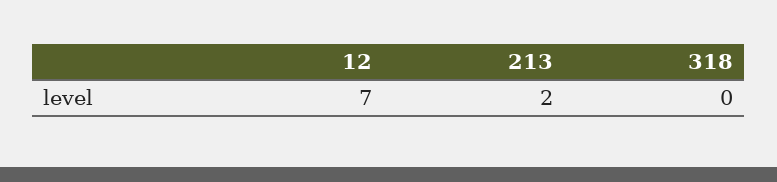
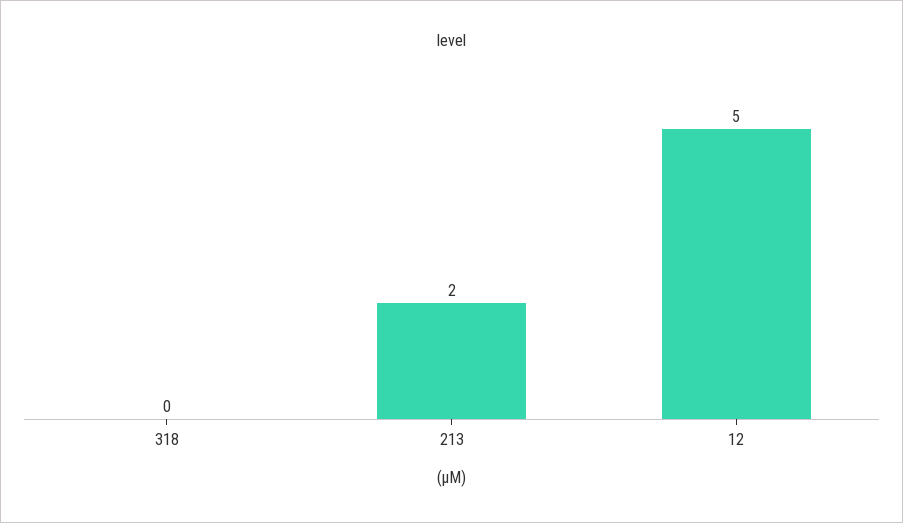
12: 7 -> 5

